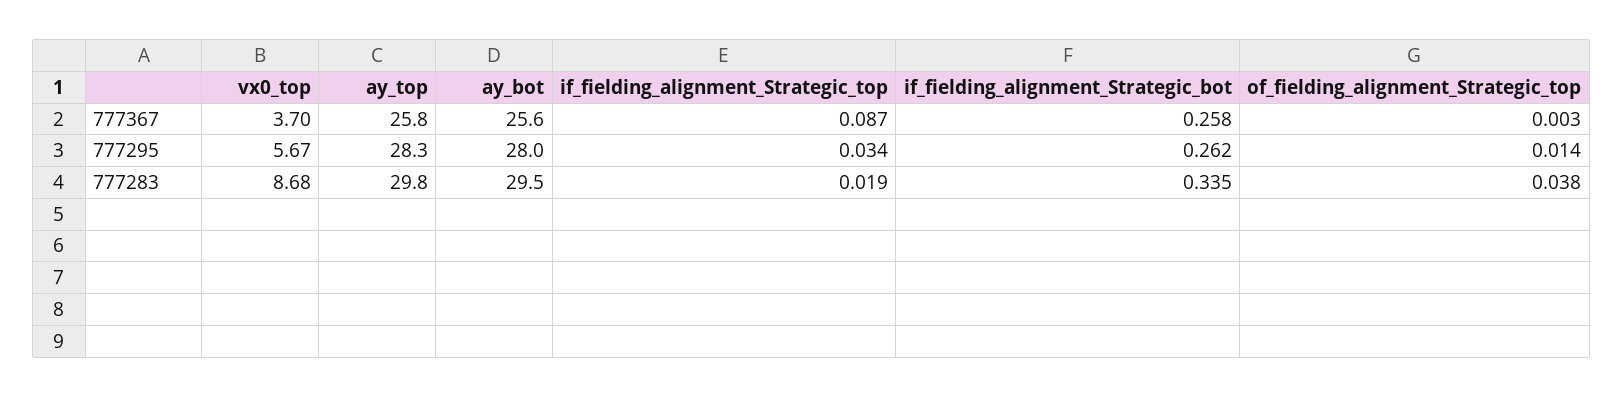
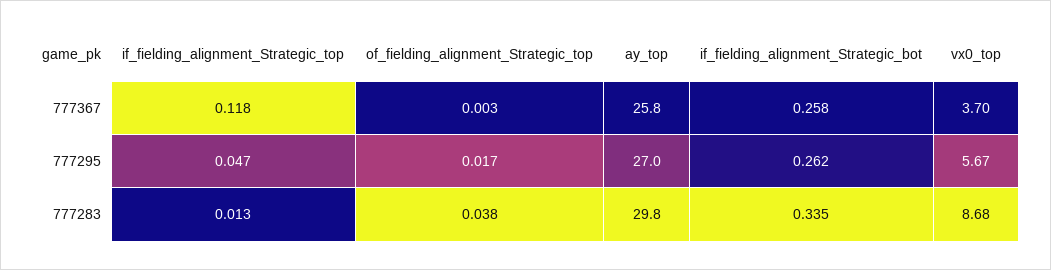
ay_bot, 777367: 25.6 -> none
if_fielding_alignment_Strategic_top, 777367: 0.087 -> 0.118
ay_top, 777295: 28.3 -> 27
ay_bot, 777295: 28 -> none
if_fielding_alignment_Strategic_top, 777295: 0.034 -> 0.047
of_fielding_alignment_Strategic_top, 777295: 0.014 -> 0.017
ay_bot, 777283: 29.5 -> none
if_fielding_alignment_Strategic_top, 777283: 0.019 -> 0.013

